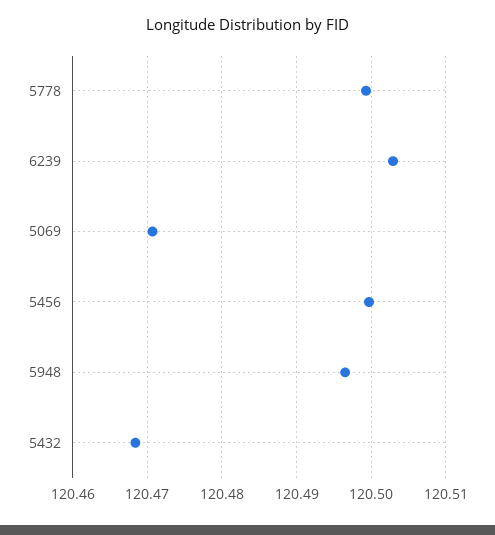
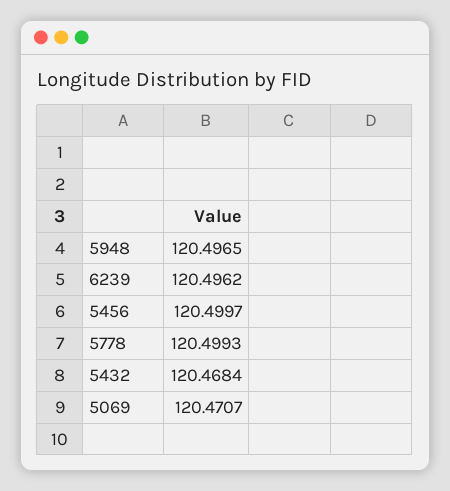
6239: 120.503 -> 120.4962

